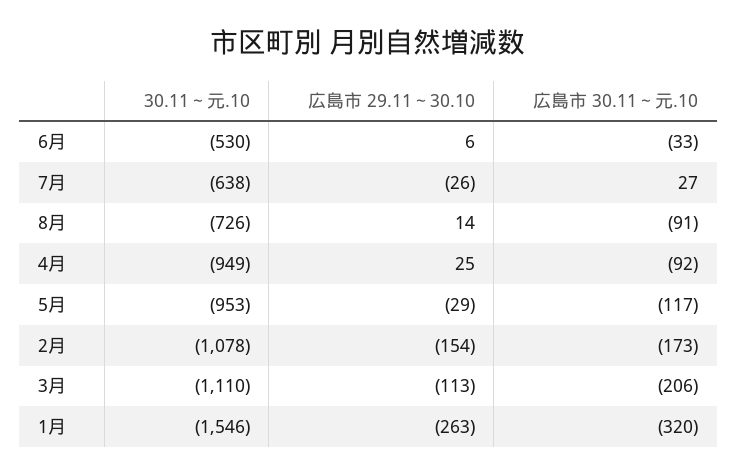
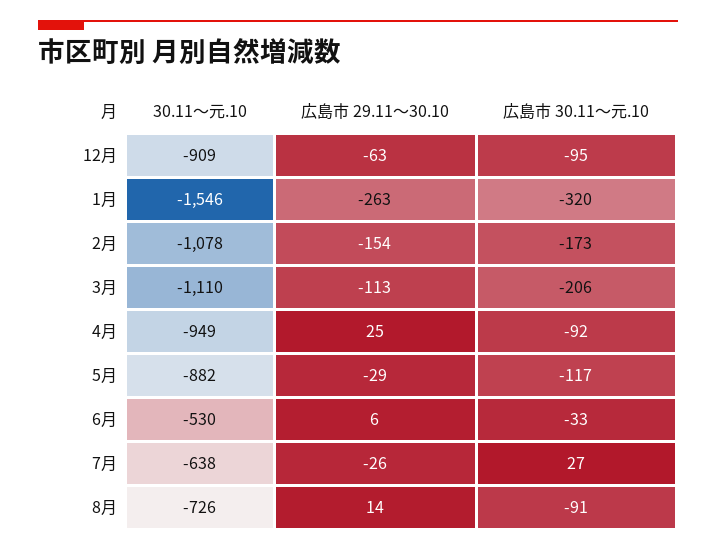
30.11～元.10, 5月: -953 -> -882
30.11～元.10, 12月: none -> -909
広島市 29.11～30.10, 12月: none -> -63
広島市 30.11～元.10, 12月: none -> -95

